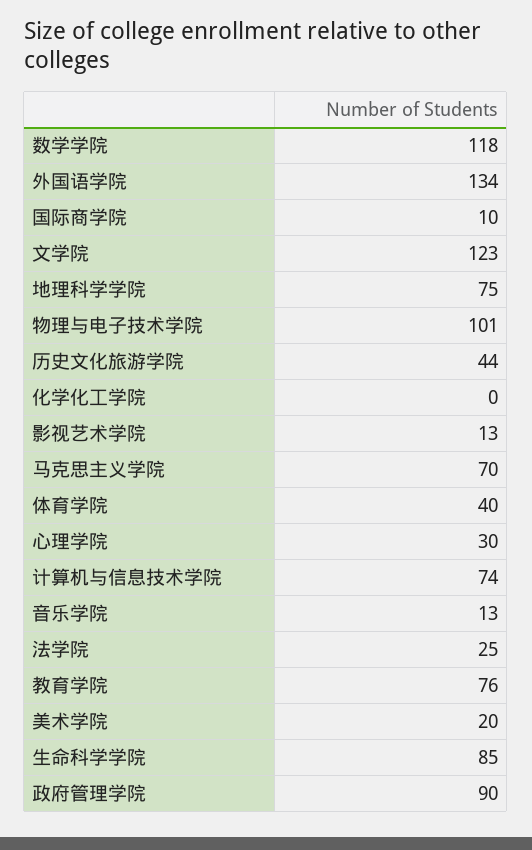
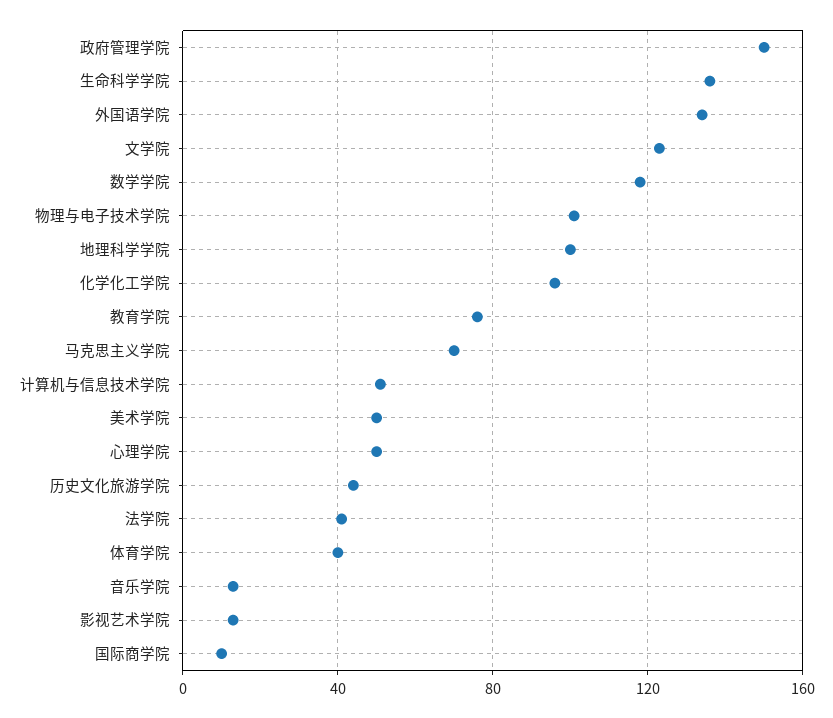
地理科学学院: 75 -> 100
化学化工学院: 0 -> 95
心理学院: 30 -> 50
计算机与信息技术学院: 74 -> 50
法学院: 25 -> 40
美术学院: 20 -> 50
生命科学学院: 85 -> 135
政府管理学院: 90 -> 150

